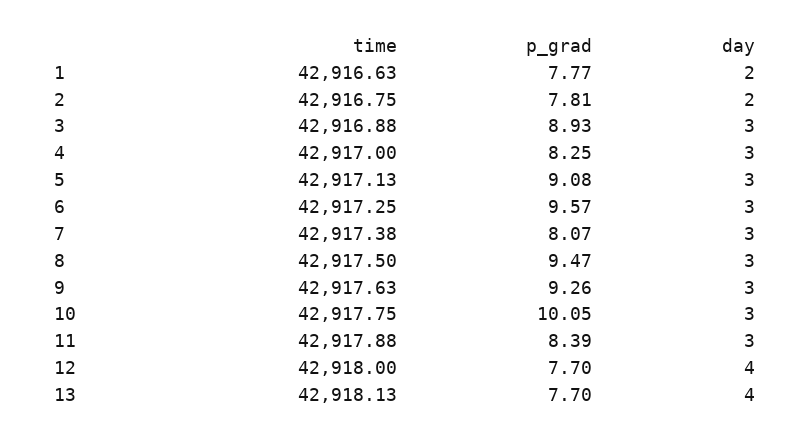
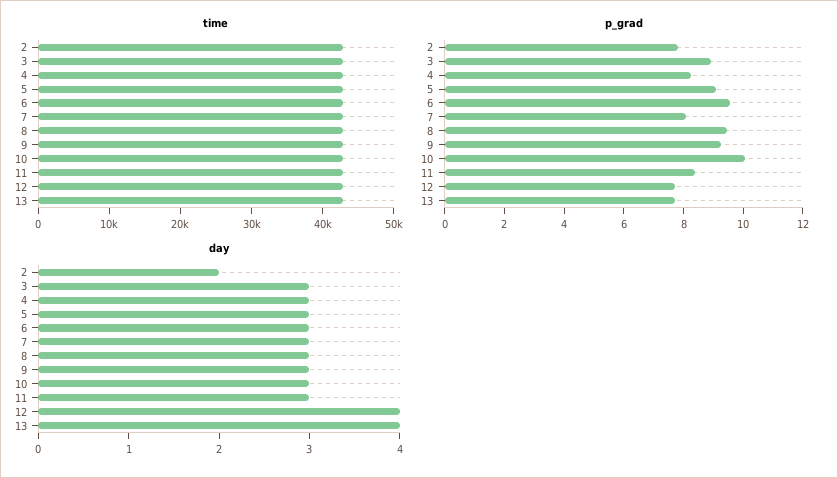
time, 1: 42916.63 -> none
p_grad, 1: 7.77 -> none
day, 1: 2 -> none

